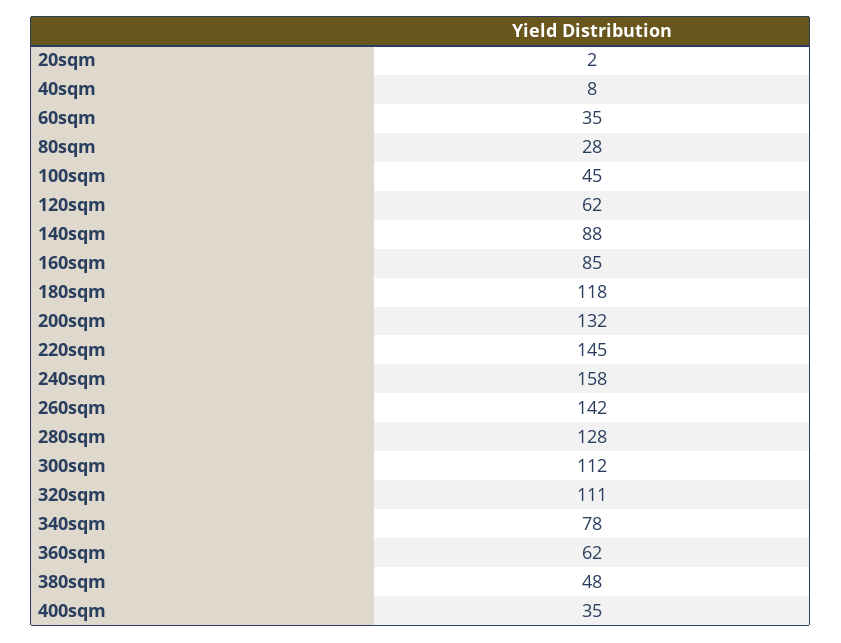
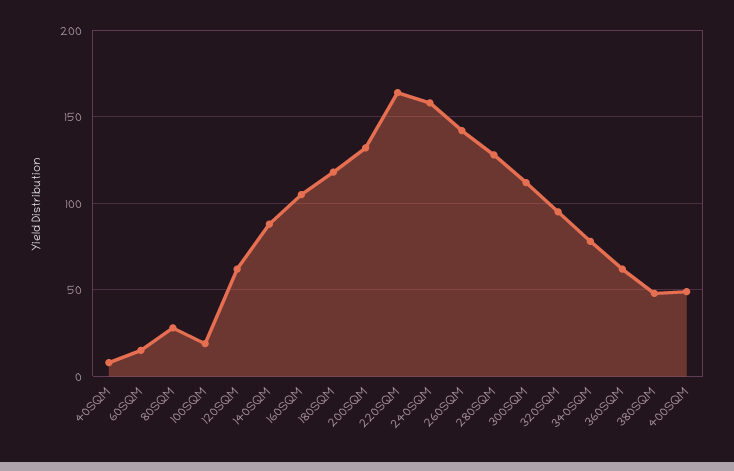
20sqm: 2 -> none
60sqm: 35 -> 15
100sqm: 45 -> 20
160sqm: 85 -> 105
220sqm: 145 -> 165
320sqm: 111 -> 95
400sqm: 35 -> 50

